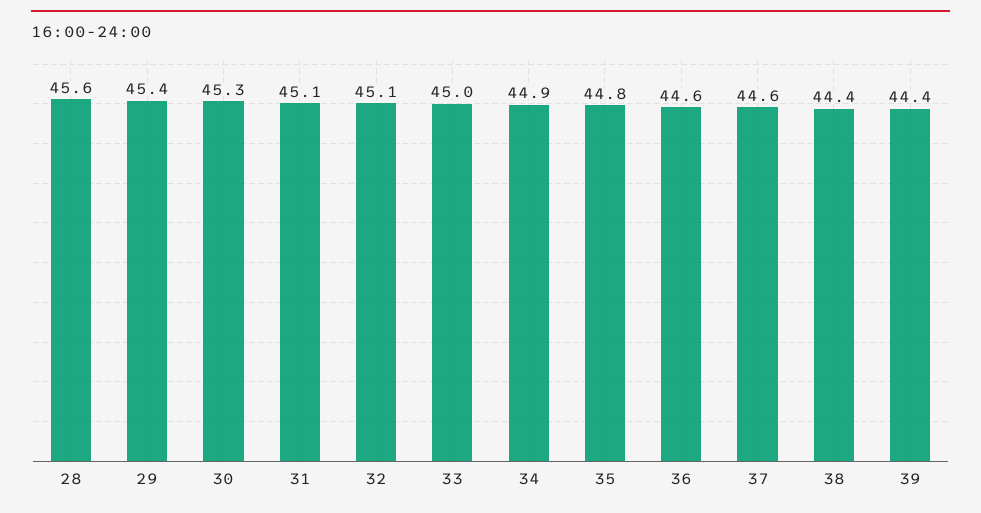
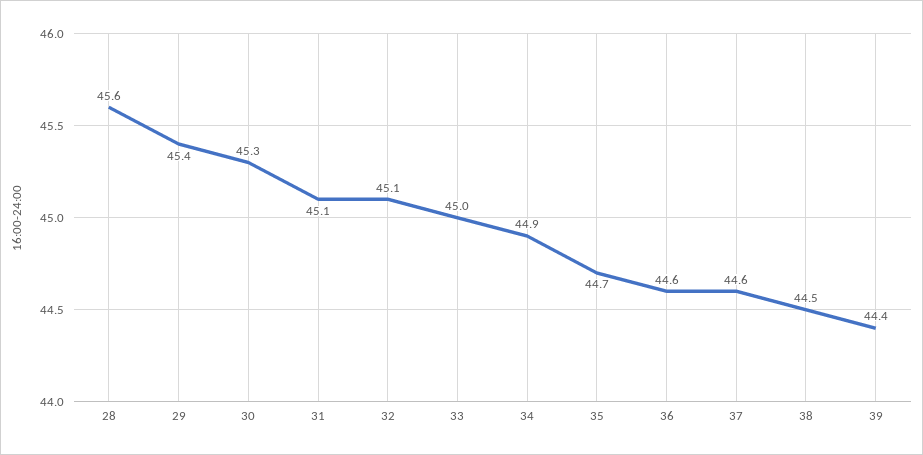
35: 44.8 -> 44.7
38: 44.4 -> 44.5

